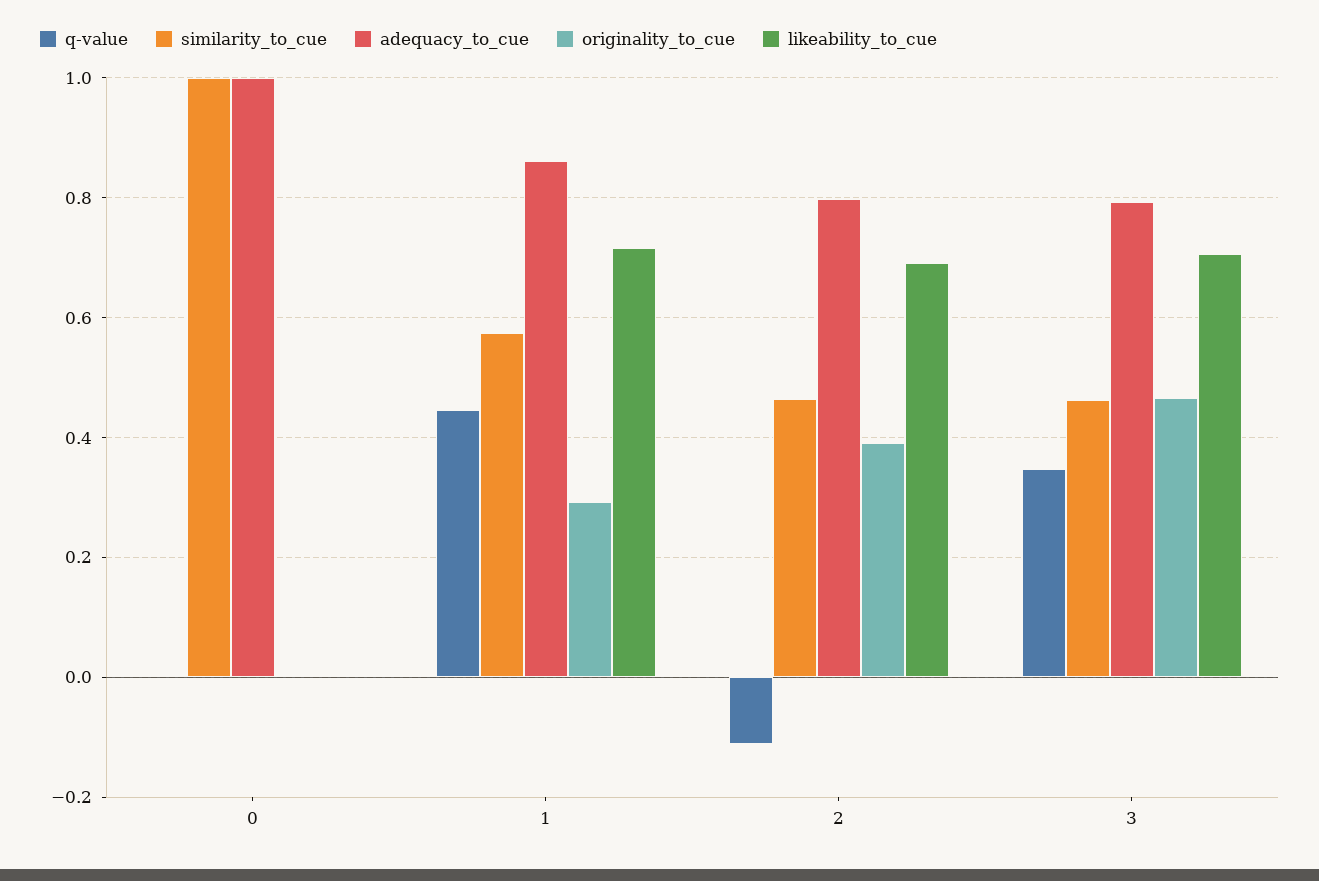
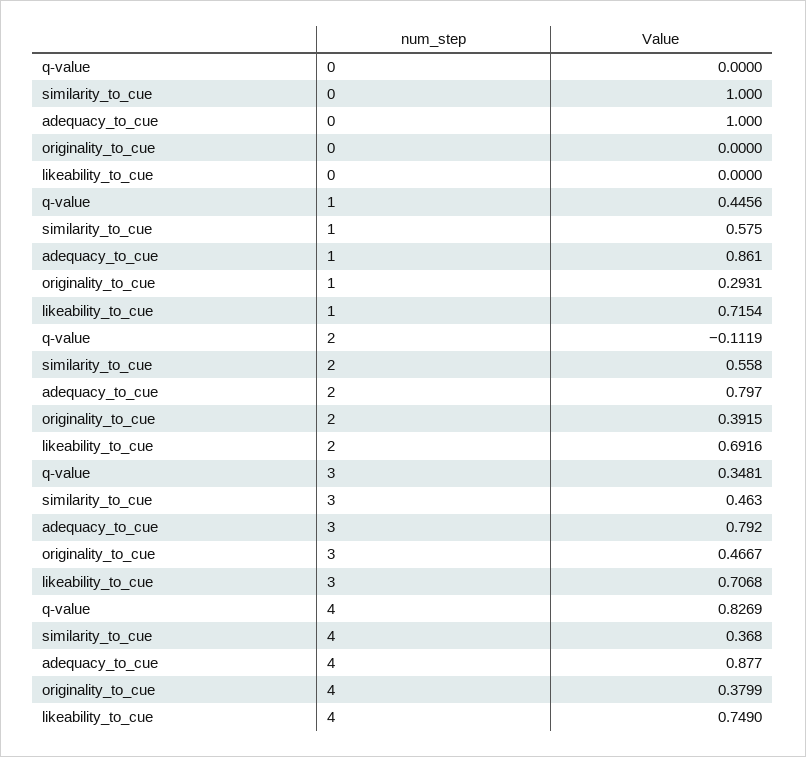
similarity_to_cue, 2: 0.46 -> 0.558
q-value, 4: none -> 0.8269
similarity_to_cue, 4: none -> 0.368
adequacy_to_cue, 4: none -> 0.877
originality_to_cue, 4: none -> 0.3799
likeability_to_cue, 4: none -> 0.749

